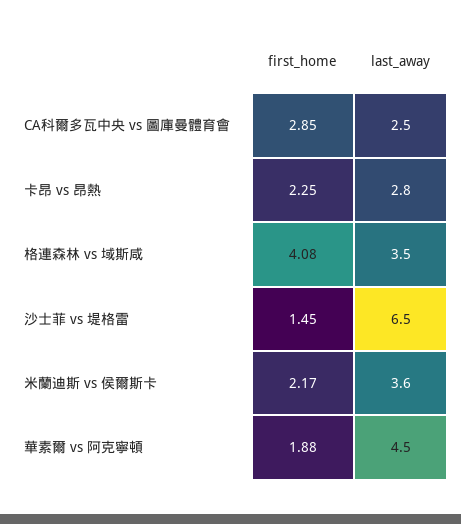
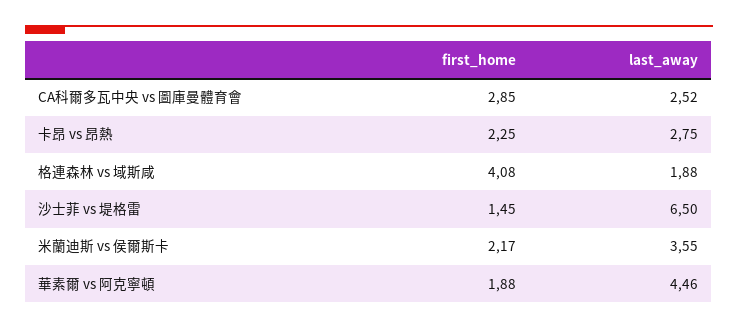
last_away, 格連森林 vs 域斯咸: 3.5 -> 1.88

